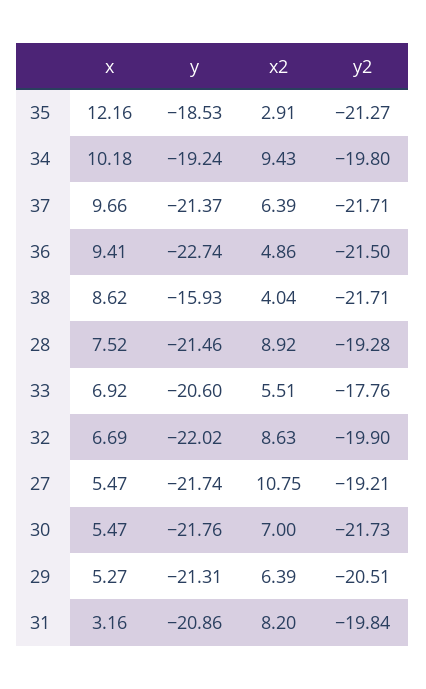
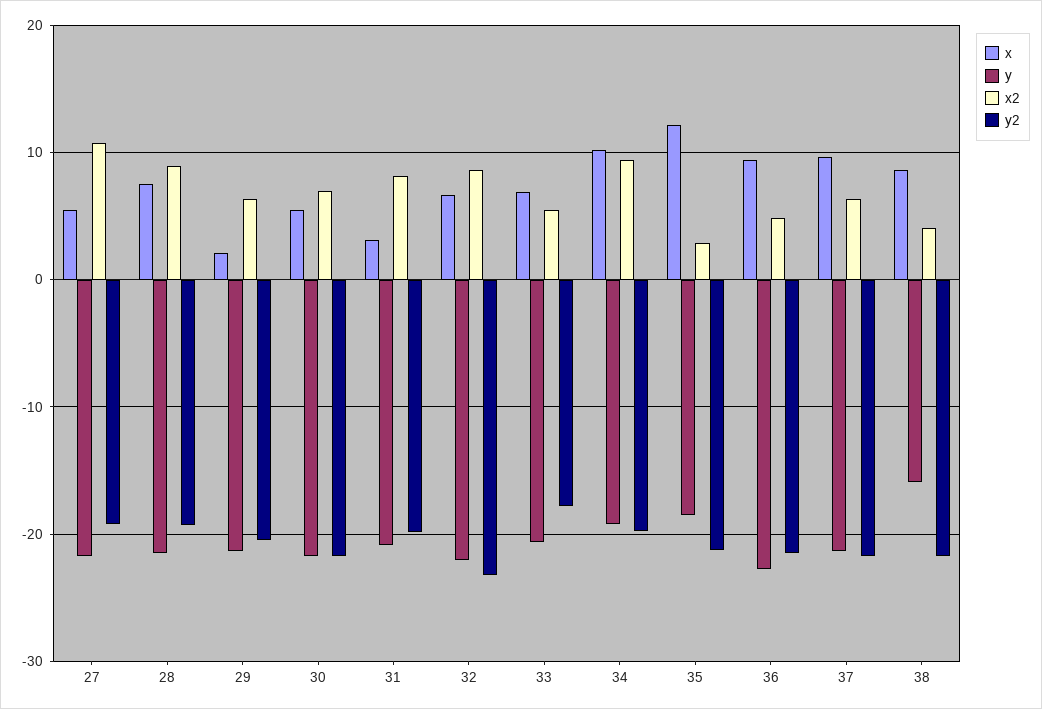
y2, 32: -19.9 -> -23
x, 29: 5.27 -> 2

